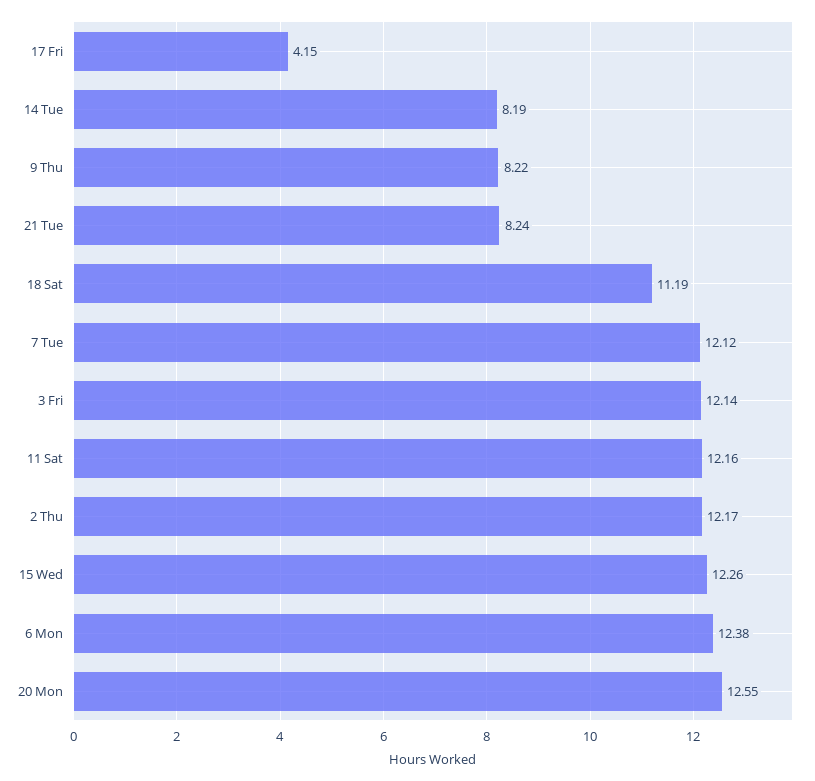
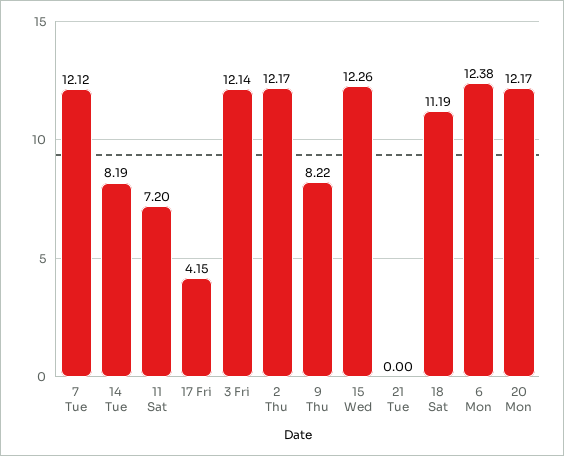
21 Tue: 8.24 -> 0
11 Sat: 12.16 -> 7.2
20 Mon: 12.55 -> 12.17

